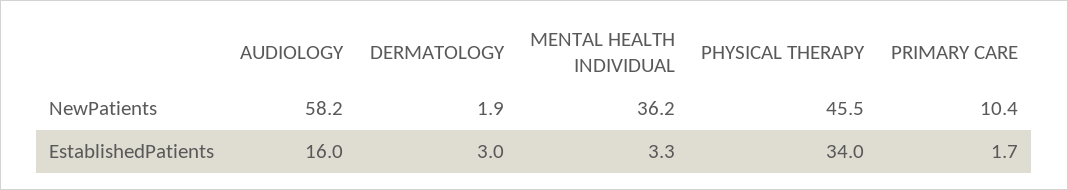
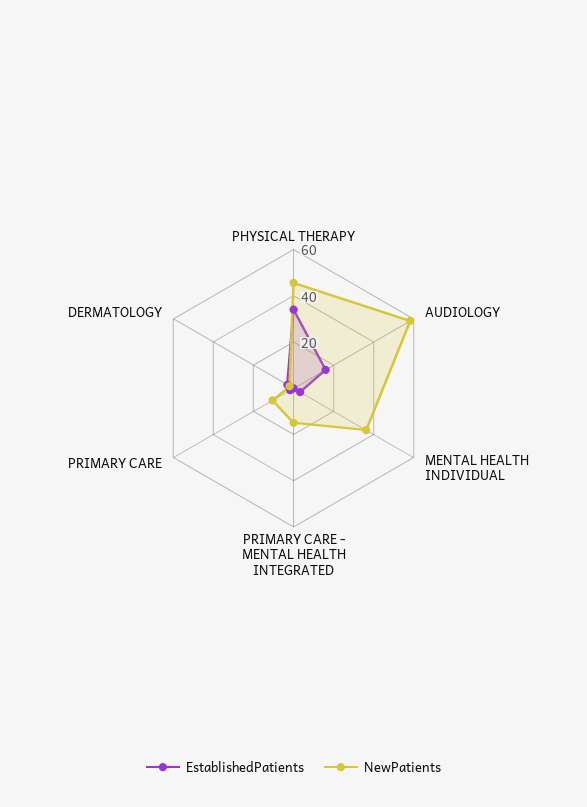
EstablishedPatients, PRIMARY CARE - MENTAL HEALTH INTEGRATED: none -> 0
NewPatients, PRIMARY CARE - MENTAL HEALTH INTEGRATED: none -> 15

